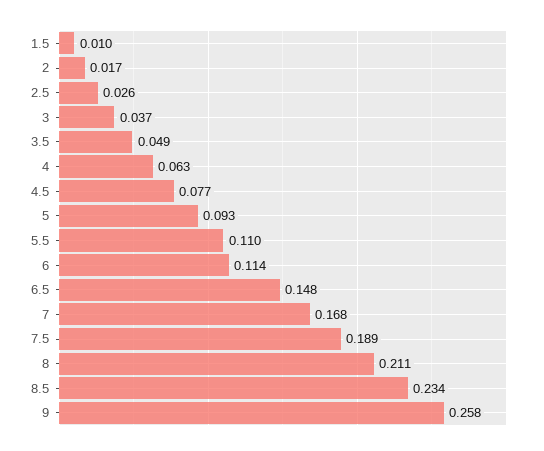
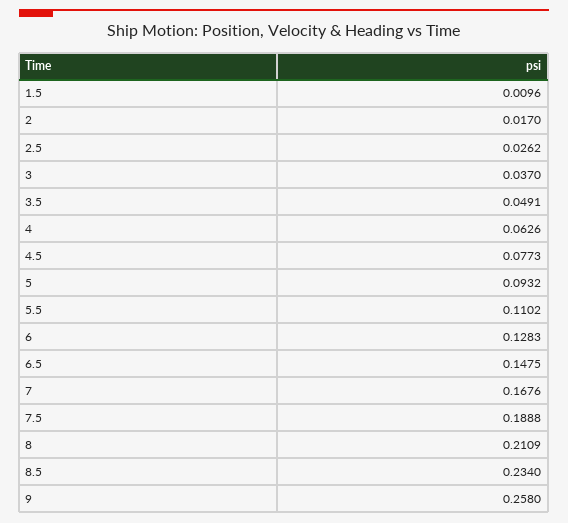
6: 0.114 -> 0.1283

